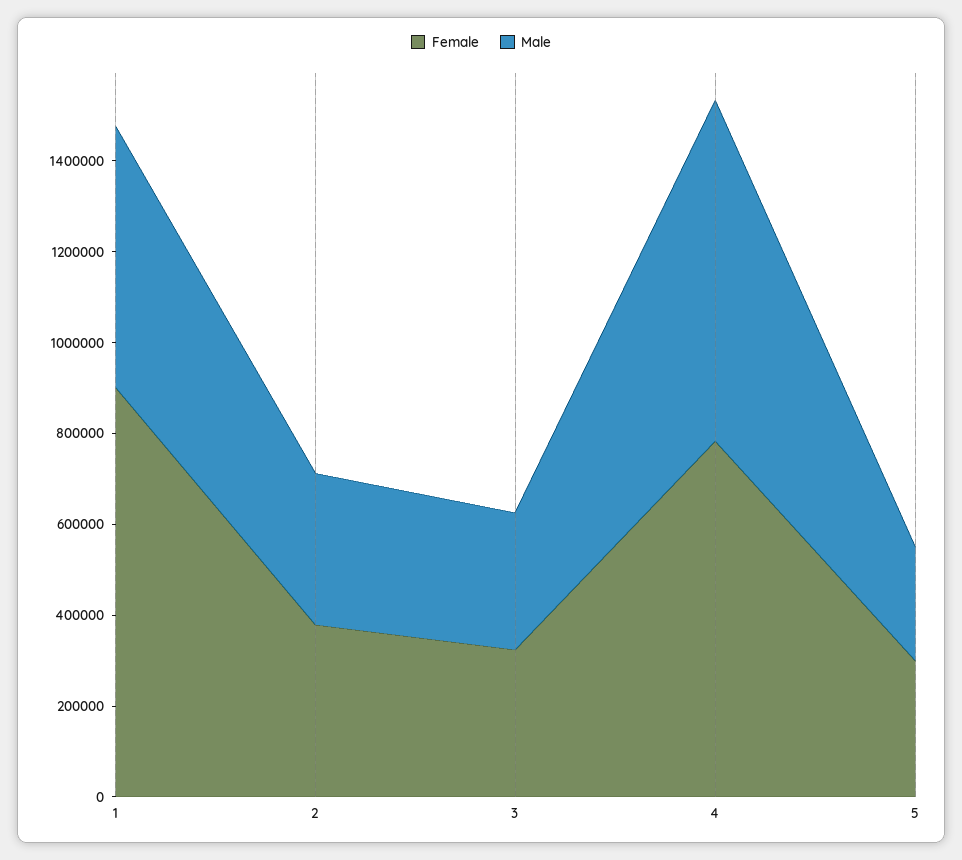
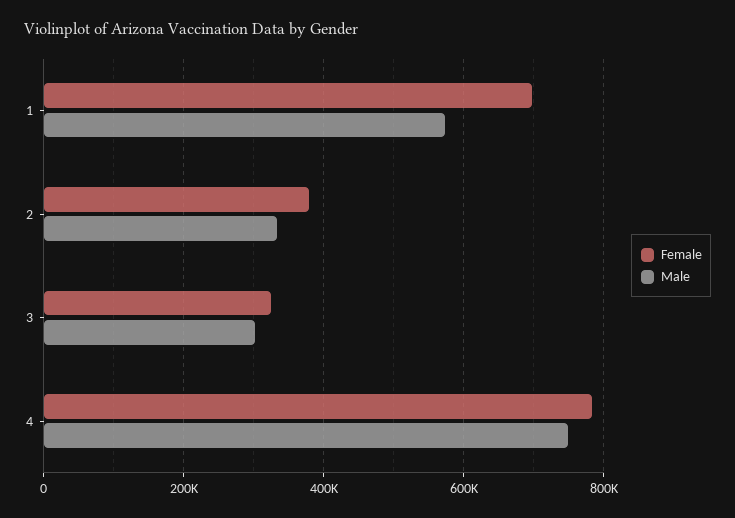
Female, 1: 900000 -> 700000
Female, 5: 300000 -> none
Male, 5: 250000 -> none

